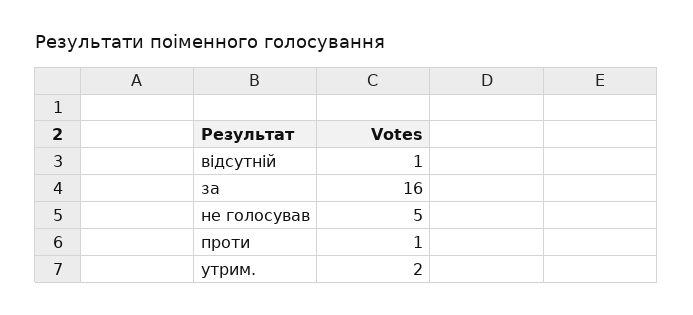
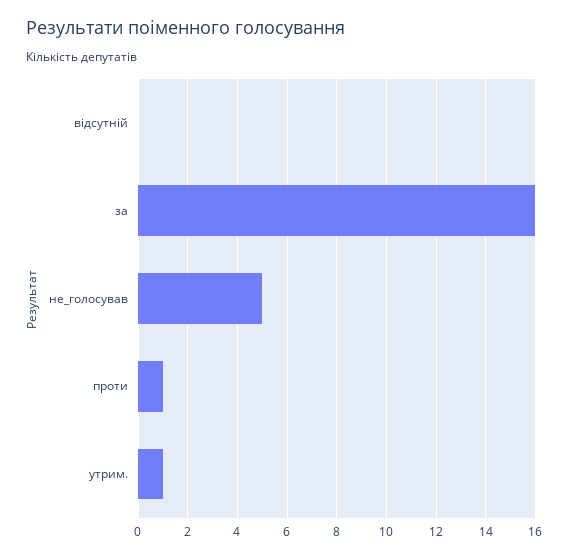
відсутній: 1 -> 0
утрим.: 2 -> 1

